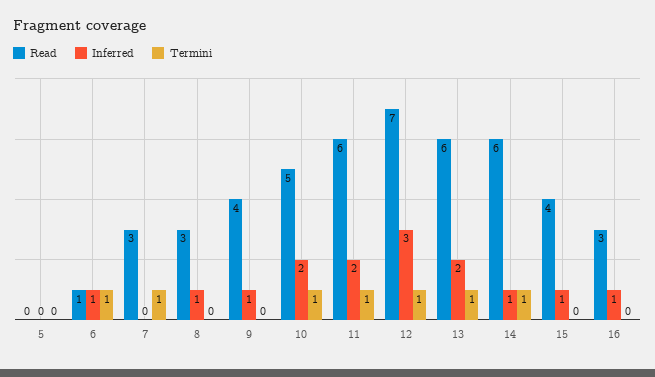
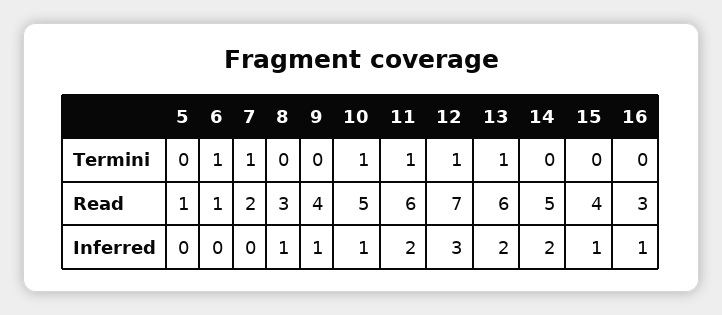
Read, 5: 0 -> 1
Inferred, 6: 1 -> 0
Read, 7: 3 -> 2
Inferred, 10: 2 -> 1
Read, 14: 6 -> 5
Inferred, 14: 1 -> 2
Termini, 14: 1 -> 0

